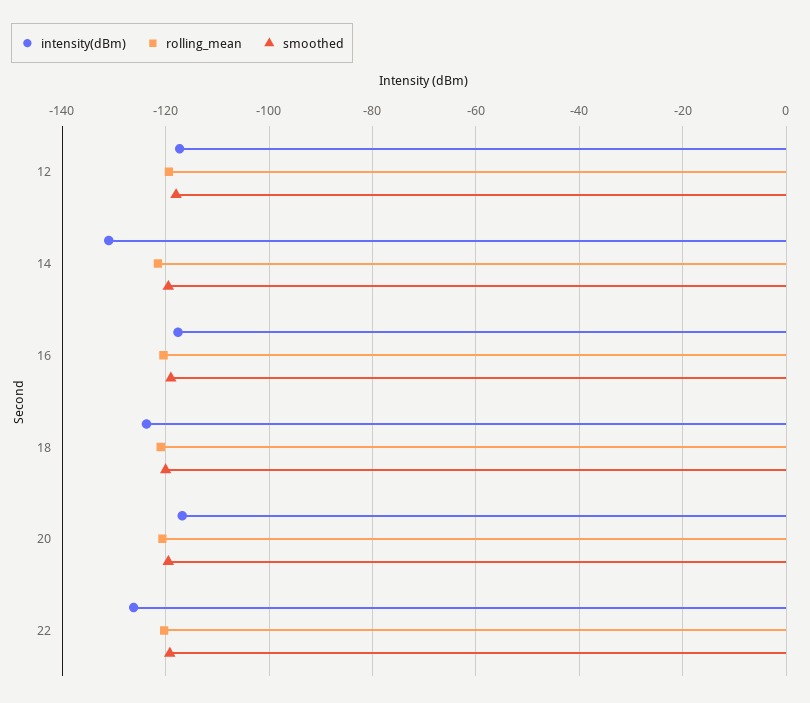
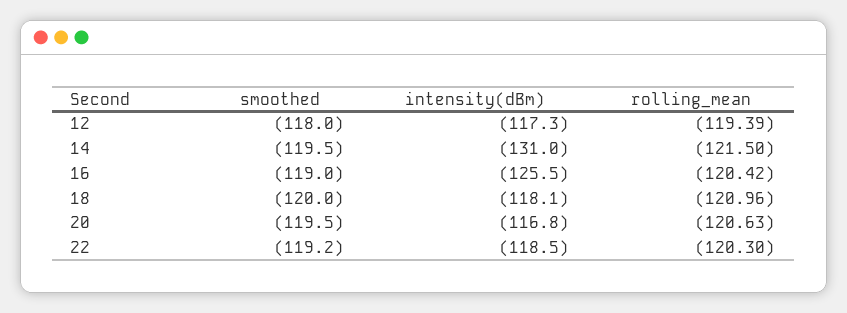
intensity(dBm), 16: -118 -> -125.5
intensity(dBm), 18: -124 -> -118.1
intensity(dBm), 22: -126 -> -118.5

